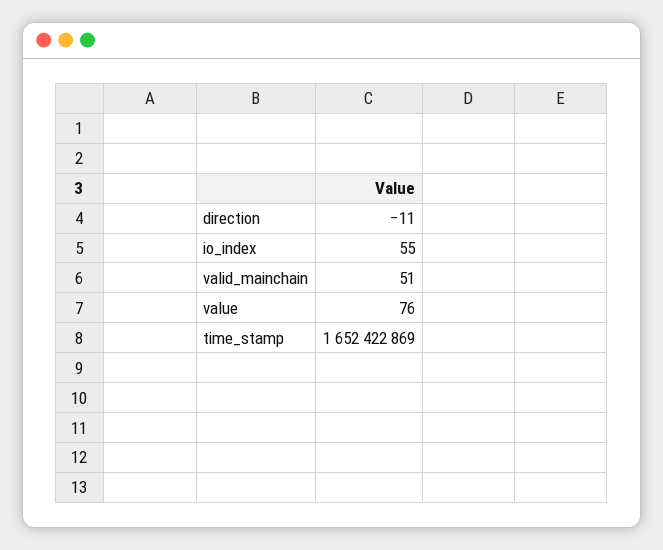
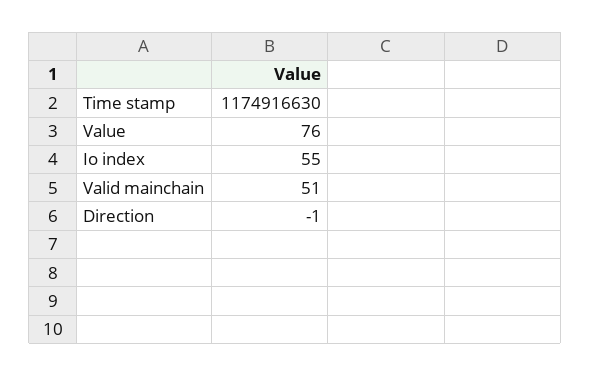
direction: -11 -> -1
time_stamp: 1652422869 -> 1174916630

